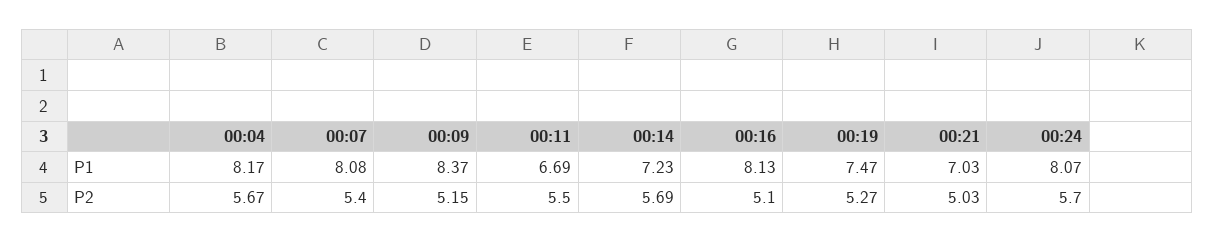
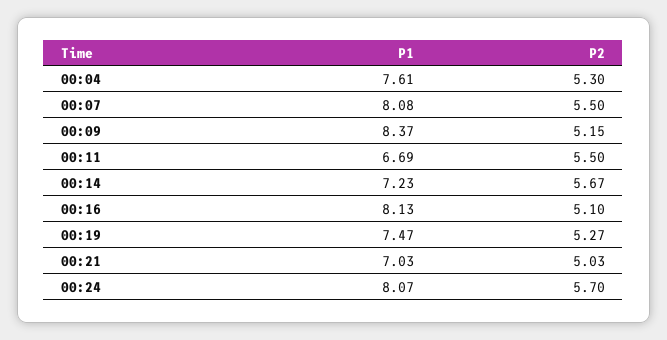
00:04, P1: 8.17 -> 7.61
00:04, P2: 5.67 -> 5.3
00:07, P2: 5.4 -> 5.5
00:14, P2: 5.69 -> 5.67

